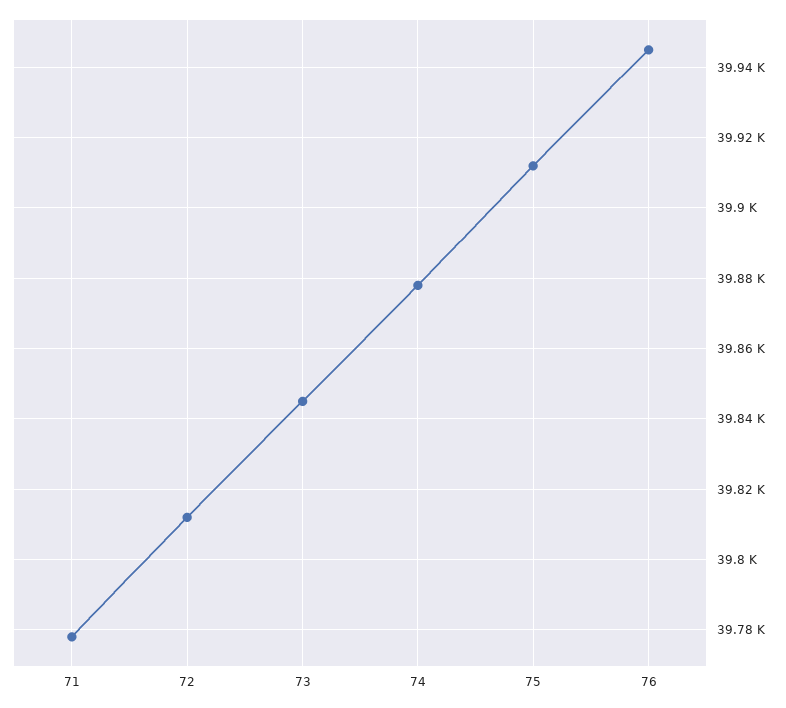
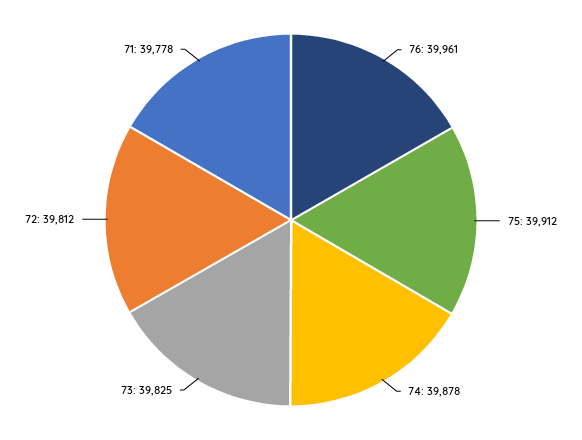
73: 39845 -> 39825
76: 39945 -> 39961

